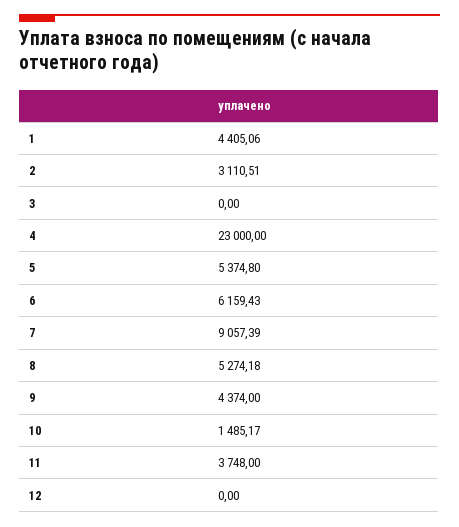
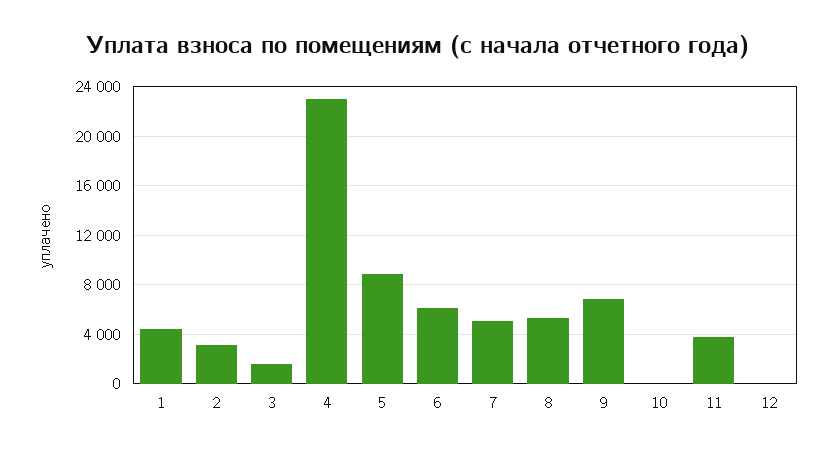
3: 0 -> 1500
5: 5374.8 -> 9000
7: 9057.39 -> 5000
9: 4374 -> 7000
10: 1485.17 -> 0

